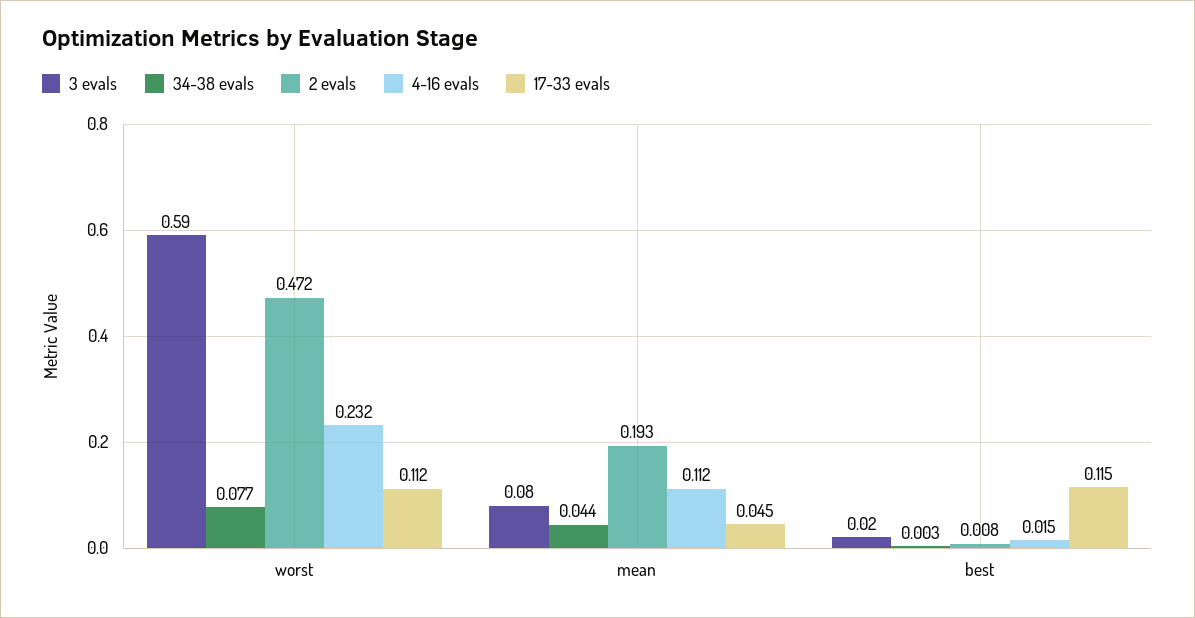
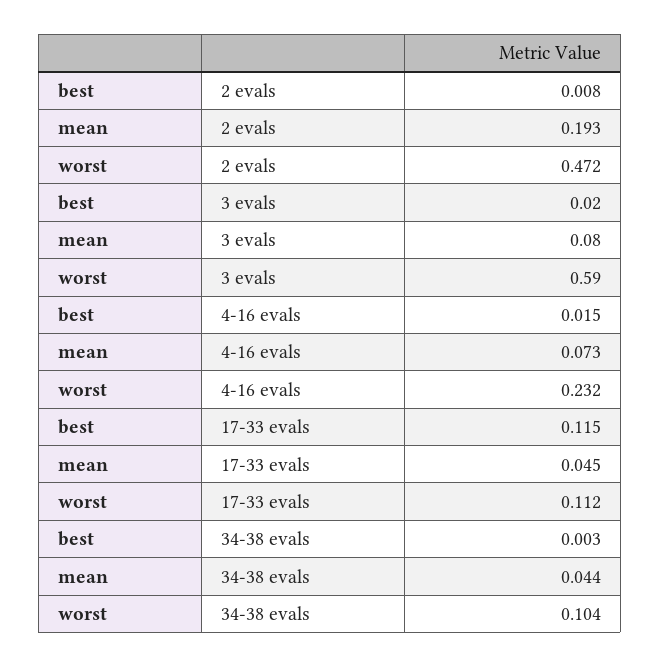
34-38 evals, worst: 0.077 -> 0.104
4-16 evals, mean: 0.112 -> 0.073

